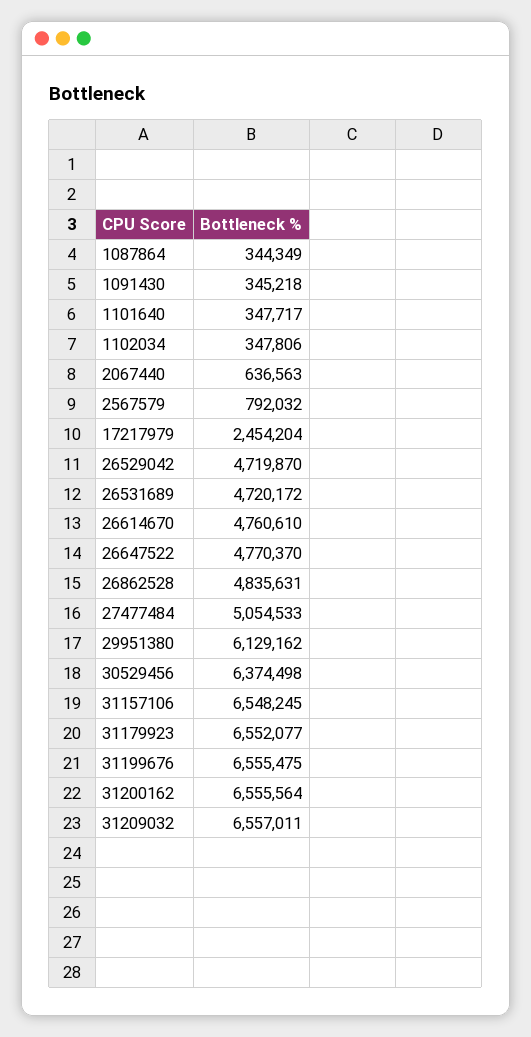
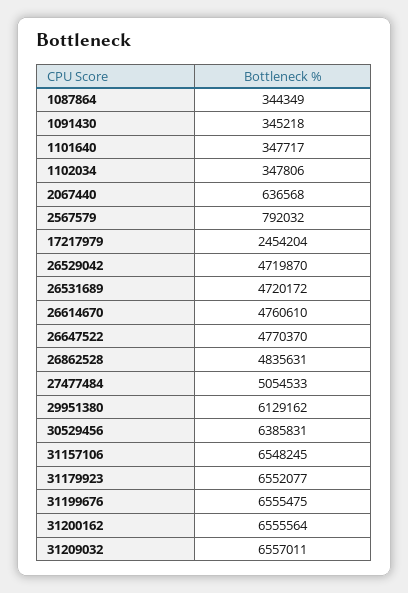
2067440: 636563 -> 636568
30529456: 6374498 -> 6385831

